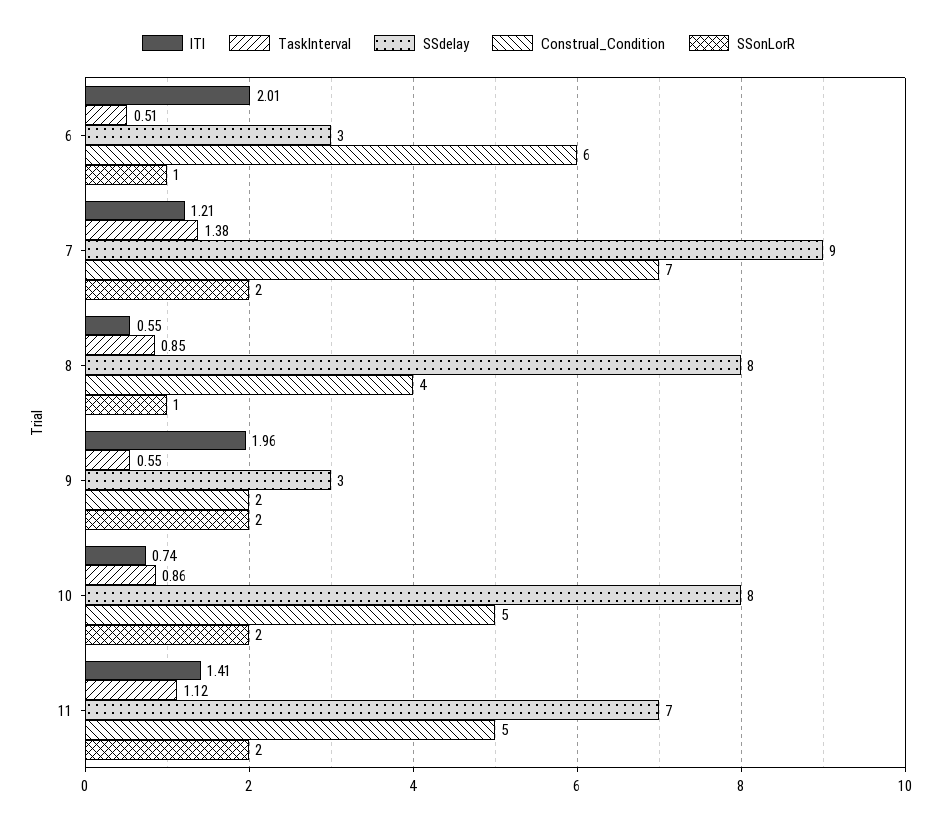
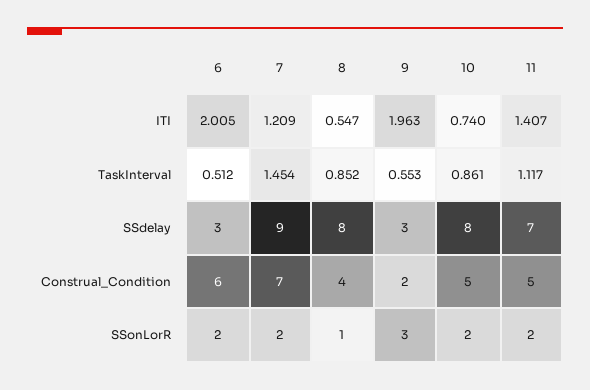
SSonLorR, 6: 1 -> 2
TaskInterval, 7: 1.38 -> 1.454
SSonLorR, 9: 2 -> 3

